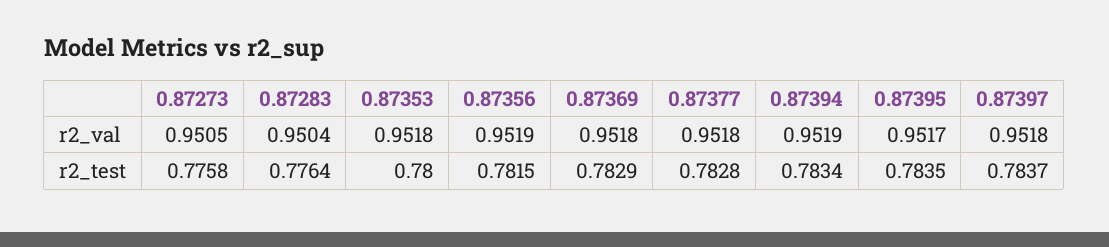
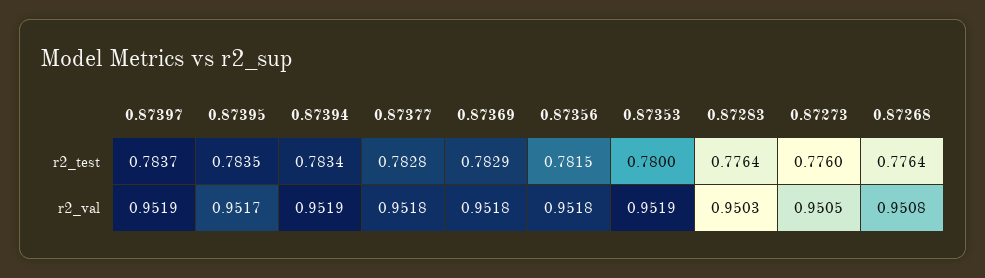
0.87283, r2_val: 0.9504 -> 0.9503
0.87353, r2_val: 0.9518 -> 0.9519
0.87356, r2_val: 0.9519 -> 0.9518
0.87397, r2_val: 0.9518 -> 0.9519
0.87273, r2_test: 0.7758 -> 0.776
0.87268, r2_test: none -> 0.7764
0.87268, r2_val: none -> 0.9508

